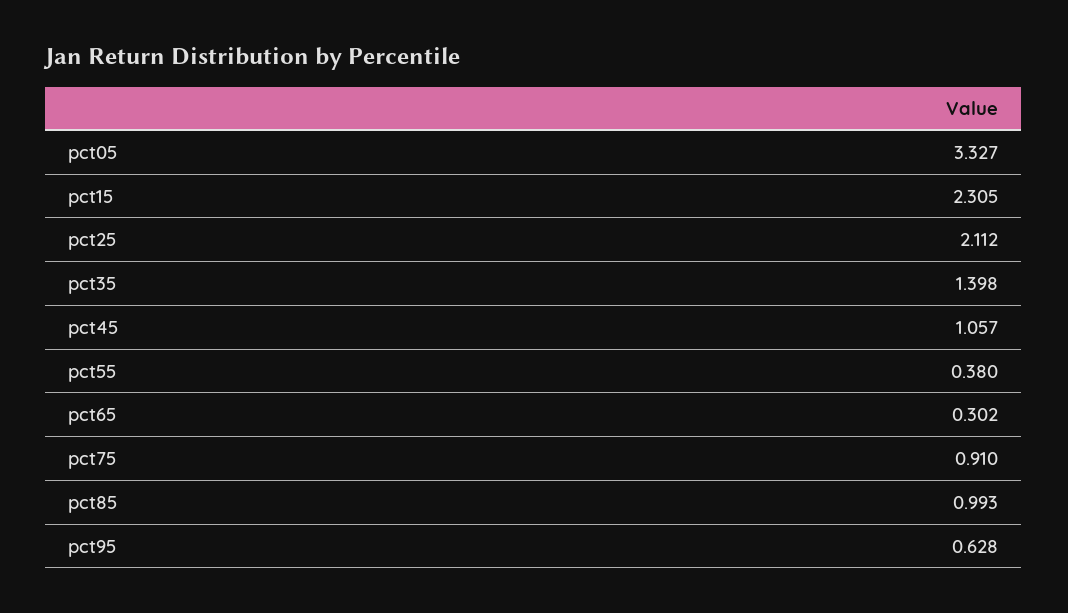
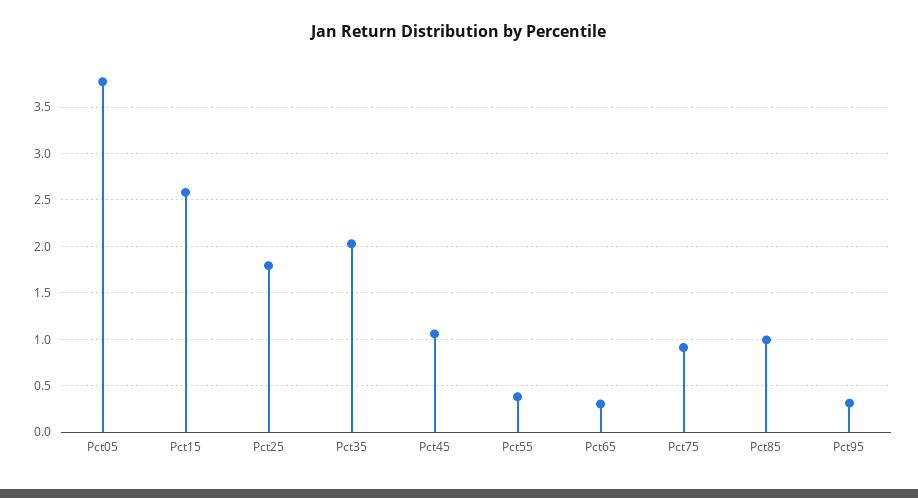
pct05: 3.327 -> 3.8
pct15: 2.305 -> 2.6
pct25: 2.112 -> 1.8
pct35: 1.398 -> 2
pct95: 0.628 -> 0.3

